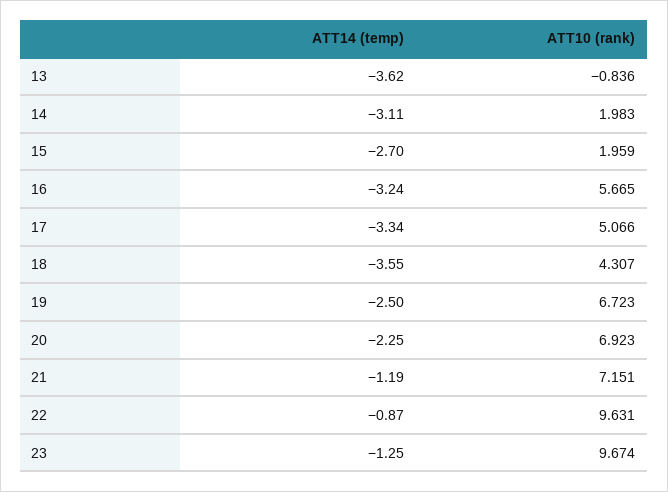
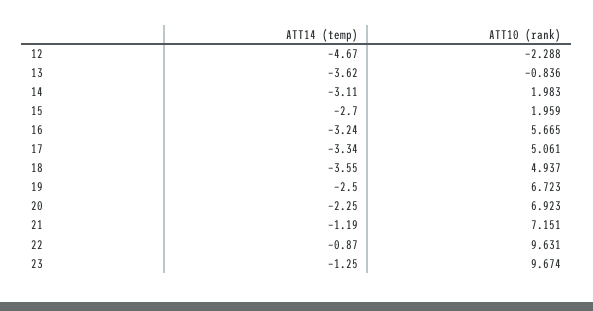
ATT10 (rank), 17: 5.066 -> 5.061
ATT10 (rank), 18: 4.307 -> 4.937
ATT14 (temp), 12: none -> -4.67
ATT10 (rank), 12: none -> -2.288

